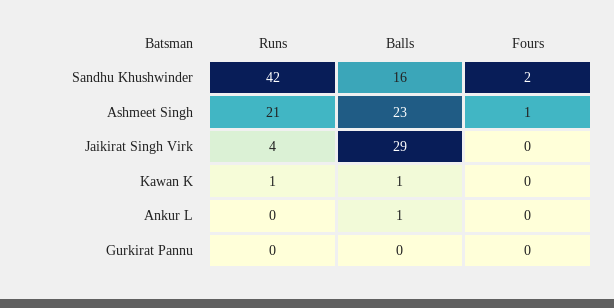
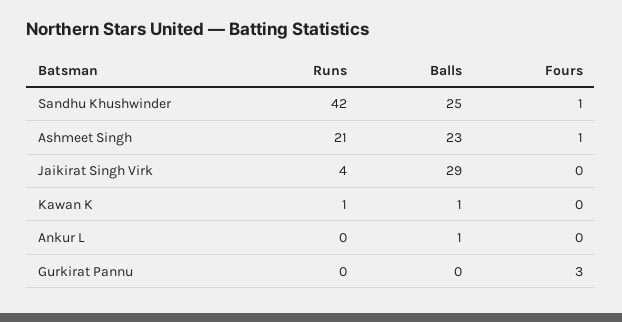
Balls, Sandhu Khushwinder: 16 -> 25
Fours, Sandhu Khushwinder: 2 -> 1
Fours, Gurkirat Pannu: 0 -> 3

